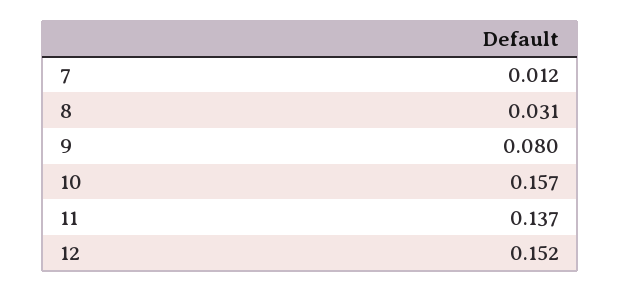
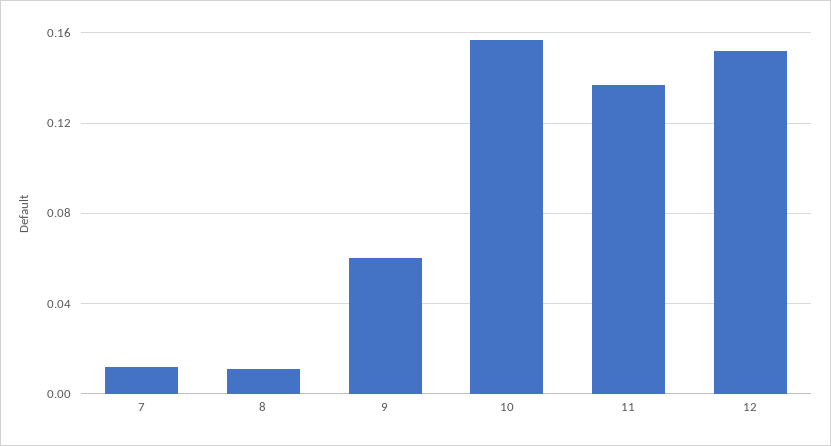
8: 0.031 -> 0.01
9: 0.08 -> 0.06

